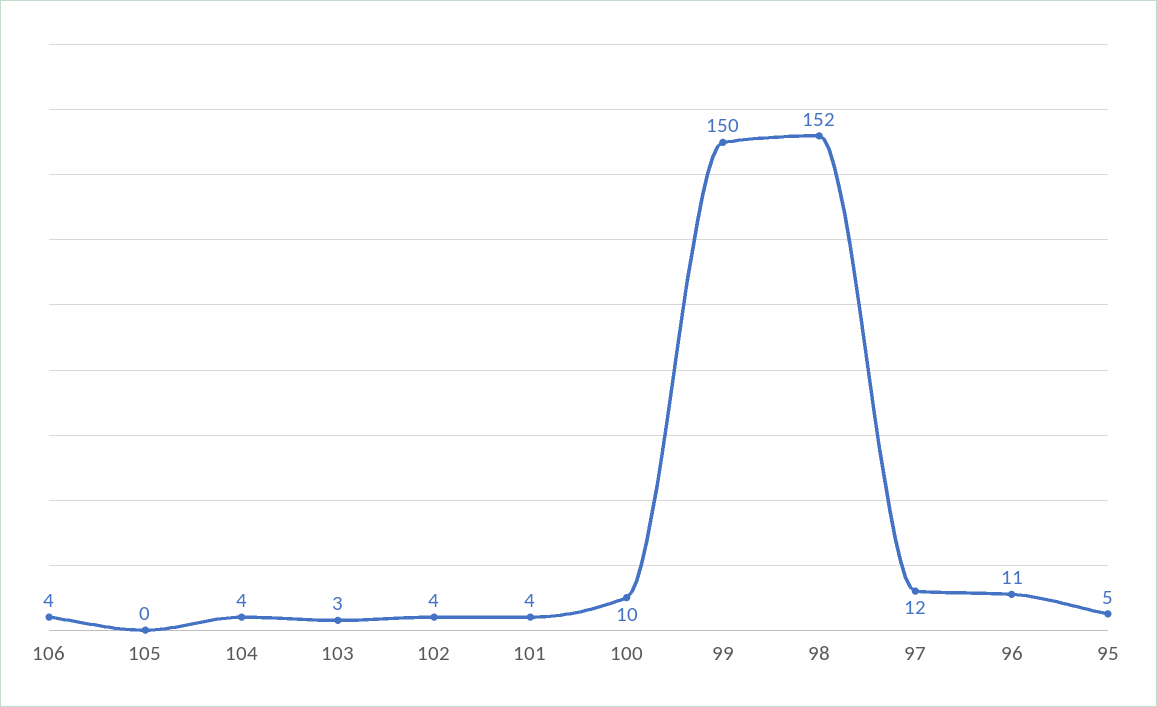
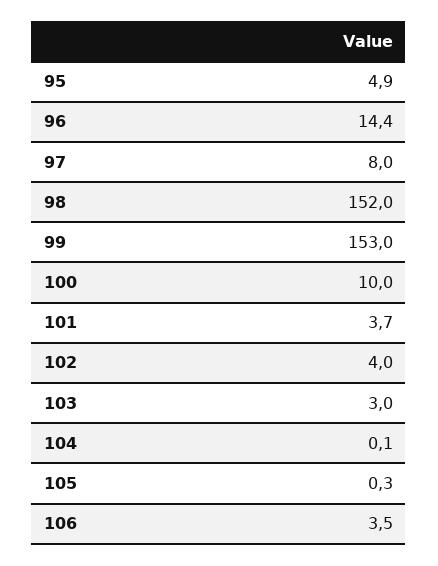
104: 4 -> 0.1
99: 150 -> 153
97: 12 -> 8
96: 11 -> 14.4

